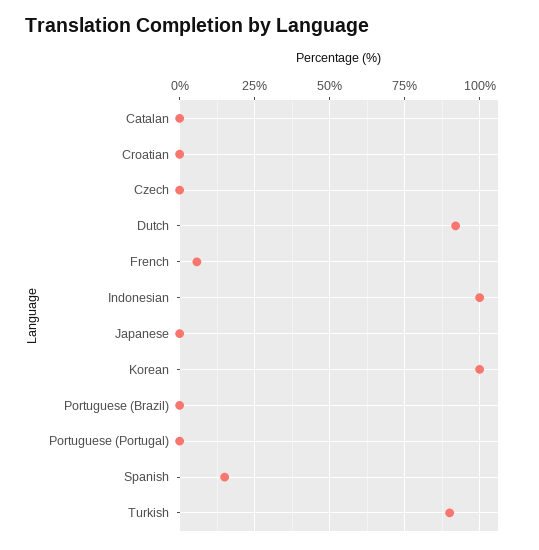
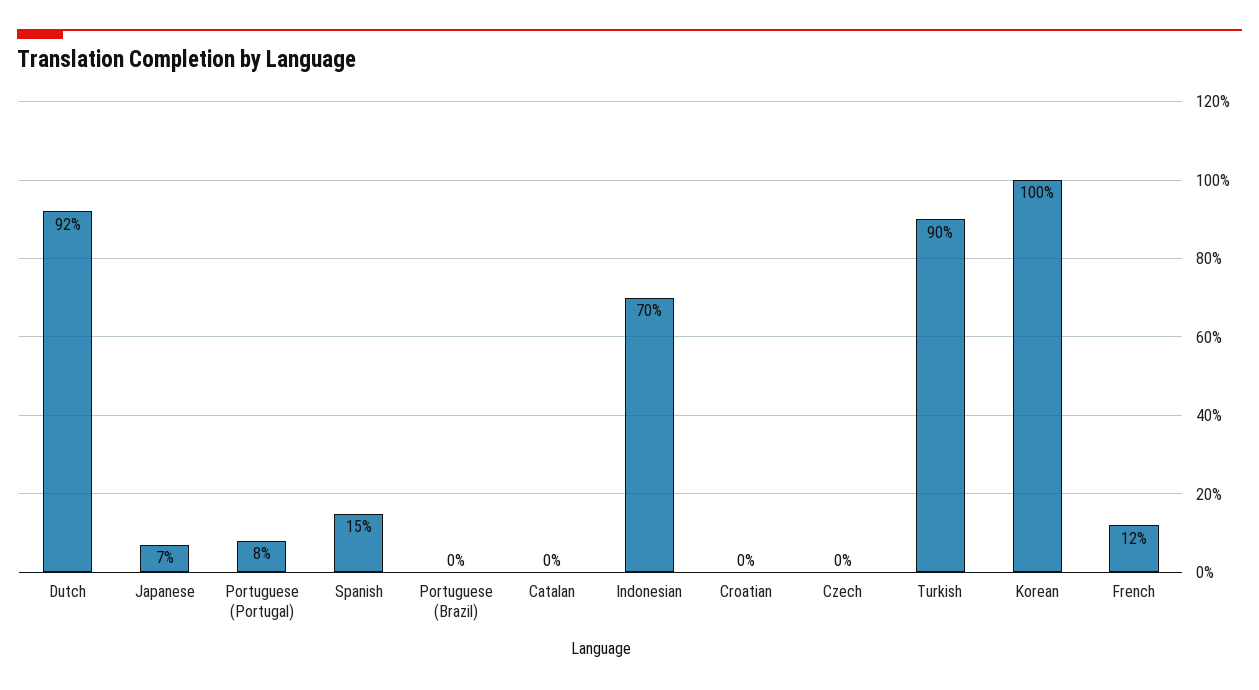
French: 5 -> 12
Indonesian: 100 -> 70
Japanese: 0 -> 7
Portuguese (Portugal): 0 -> 8

